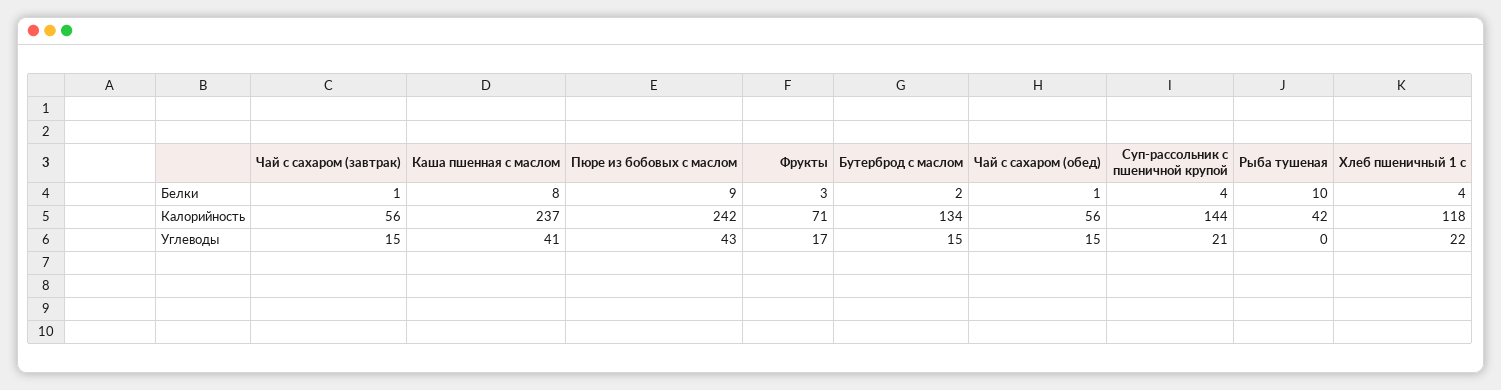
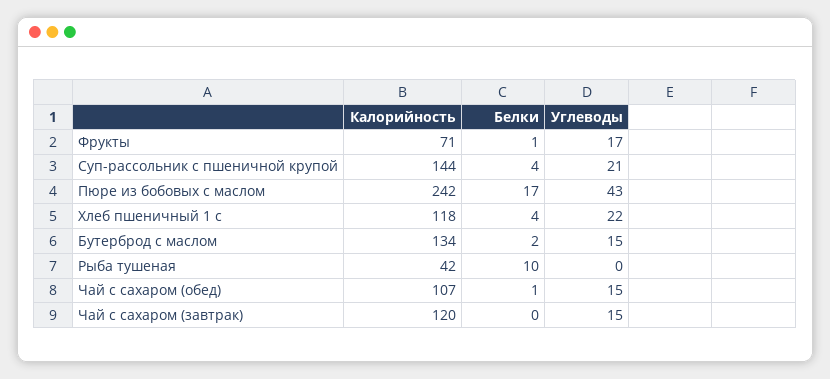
Чай с сахаром (завтрак), Белки: 1 -> 0
Каша пшенная с маслом, Белки: 8 -> none
Пюре из бобовых с маслом, Белки: 9 -> 17
Фрукты, Белки: 3 -> 1
Чай с сахаром (завтрак), Калорийность: 56 -> 120
Каша пшенная с маслом, Калорийность: 237 -> none
Чай с сахаром (обед), Калорийность: 56 -> 107
Каша пшенная с маслом, Углеводы: 41 -> none

